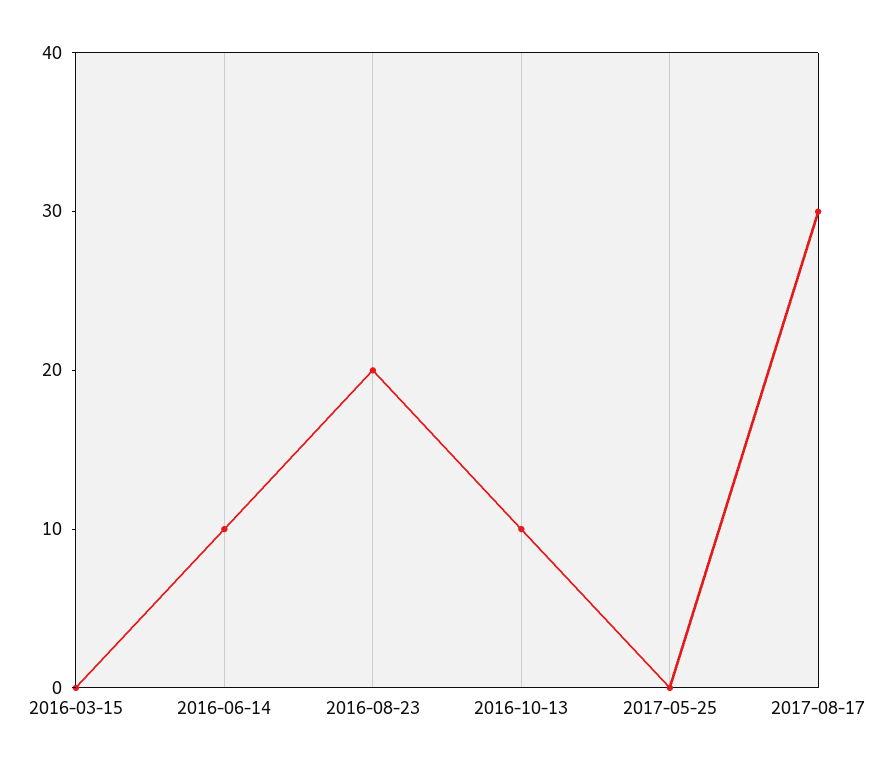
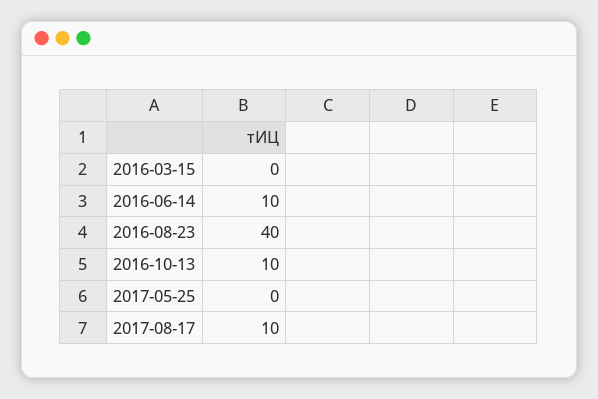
2016-08-23: 20 -> 40
2017-08-17: 30 -> 10

